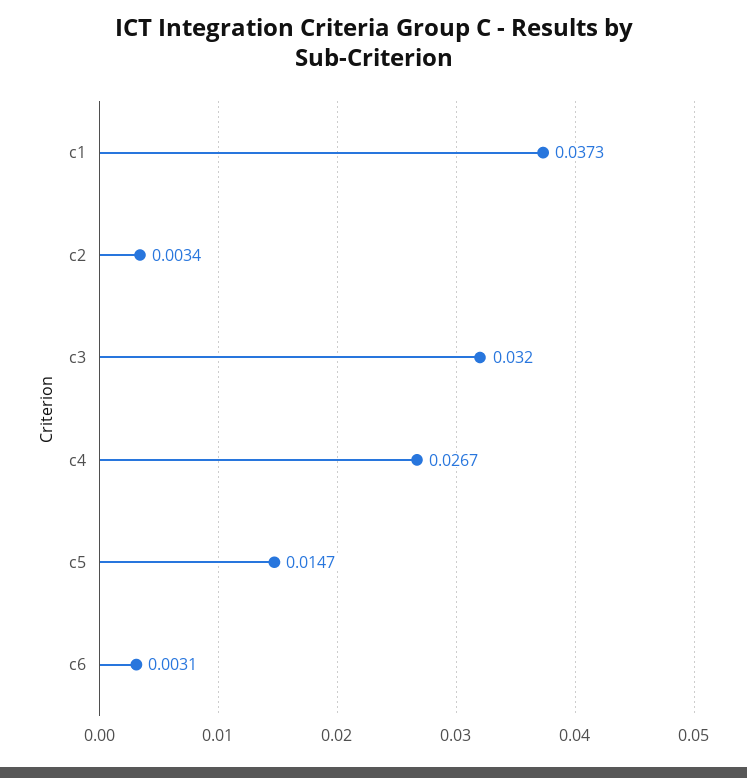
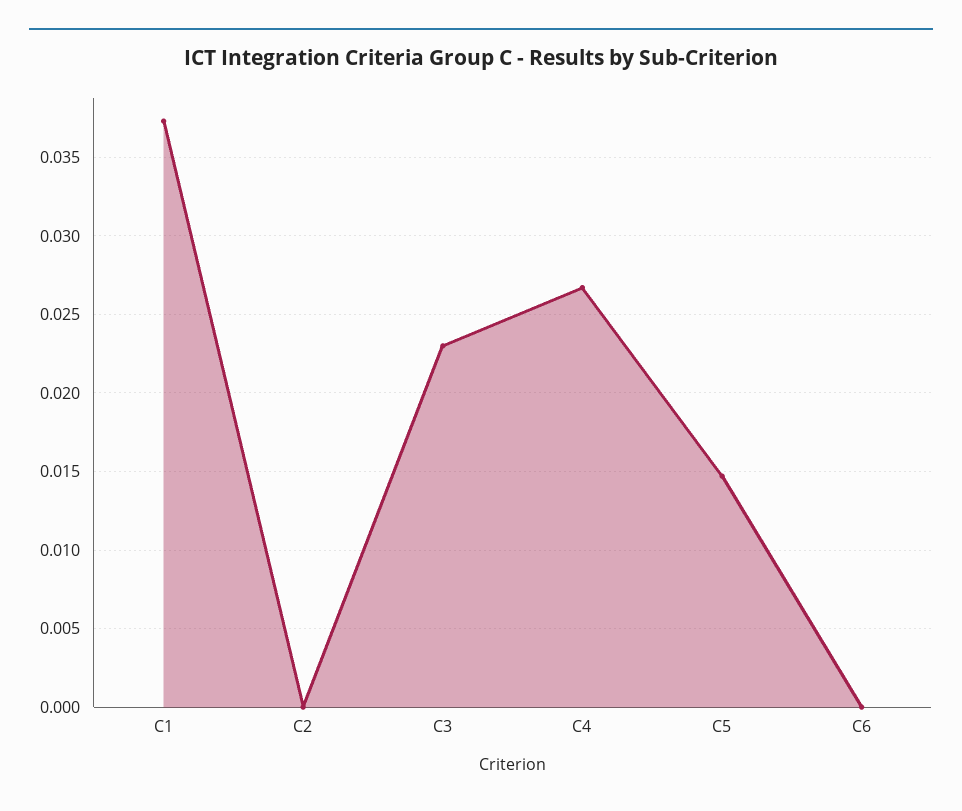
c2: 0.0034 -> 0
c3: 0.032 -> 0.023
c6: 0.0031 -> 0

